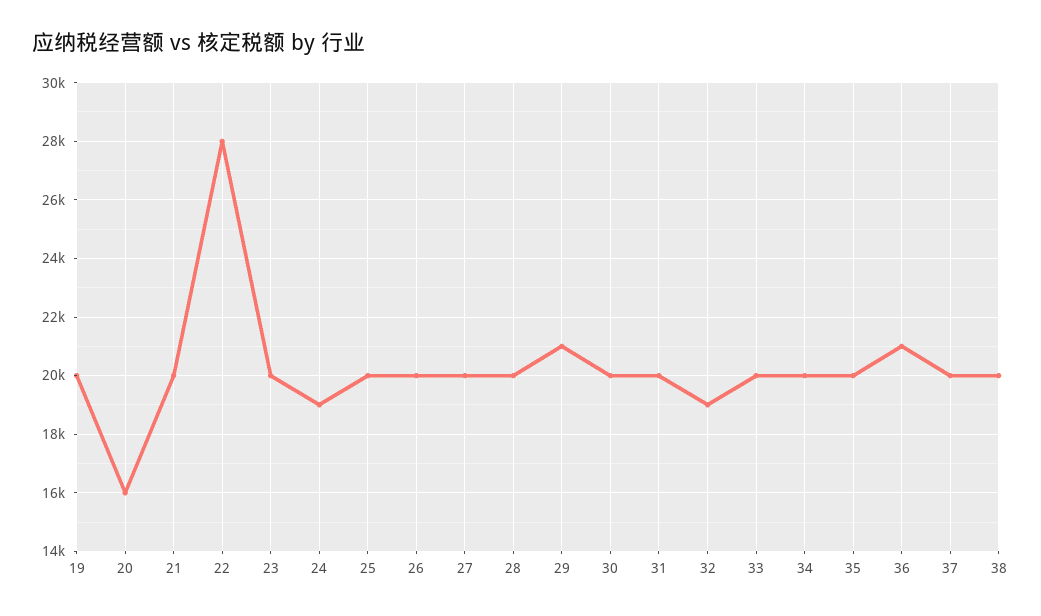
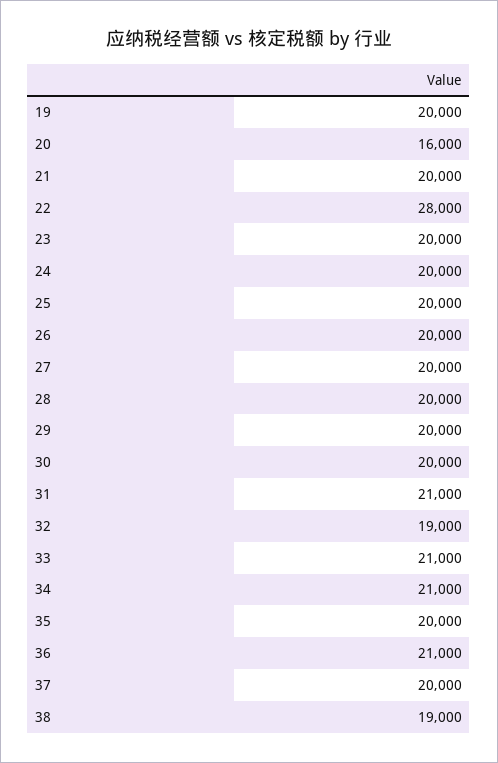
24: 19000 -> 20000
29: 21000 -> 20000
31: 20000 -> 21000
33: 20000 -> 21000
34: 20000 -> 21000
38: 20000 -> 19000

